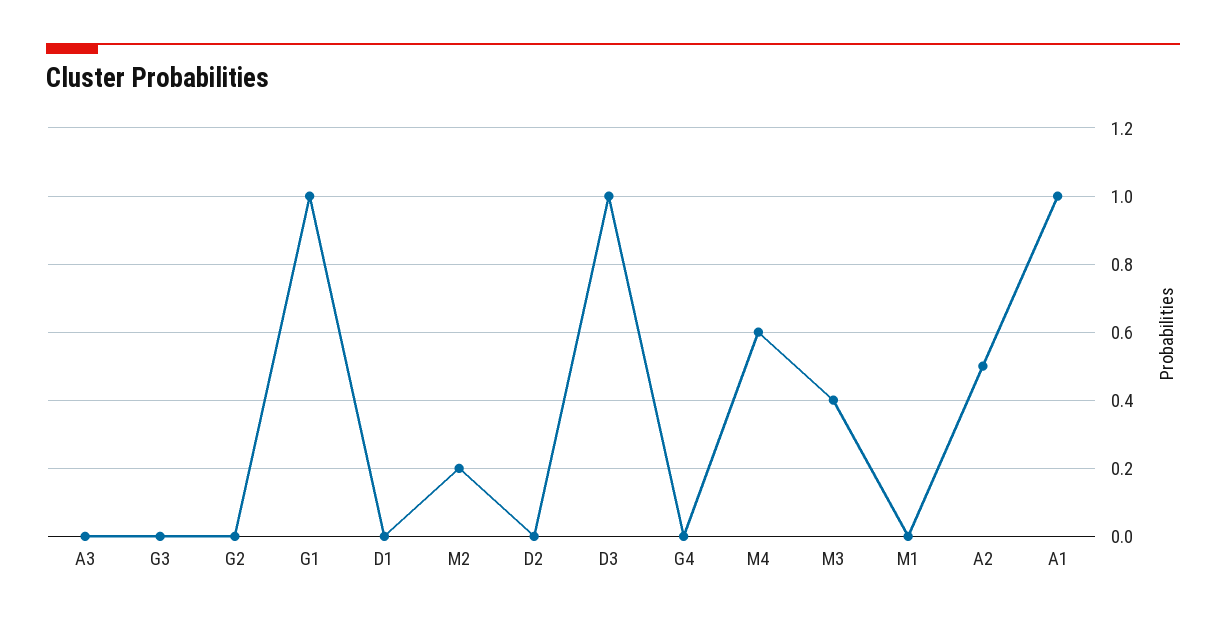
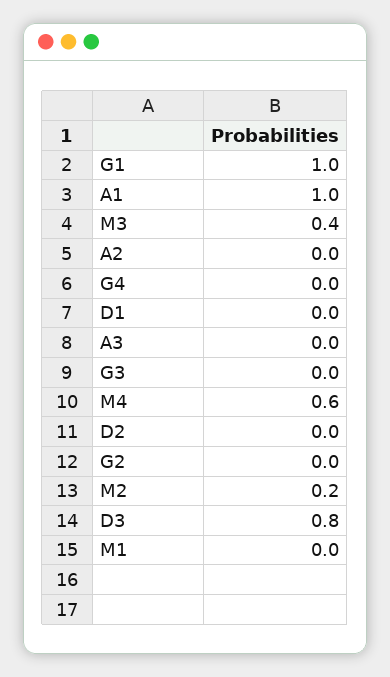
D3: 1 -> 0.8
A2: 0.5 -> 0

